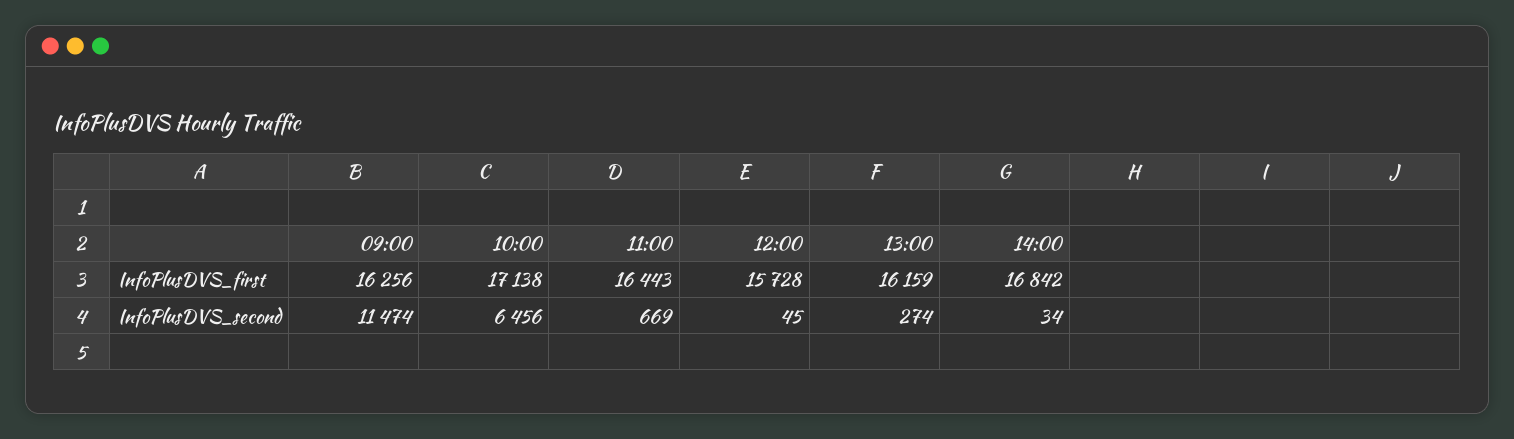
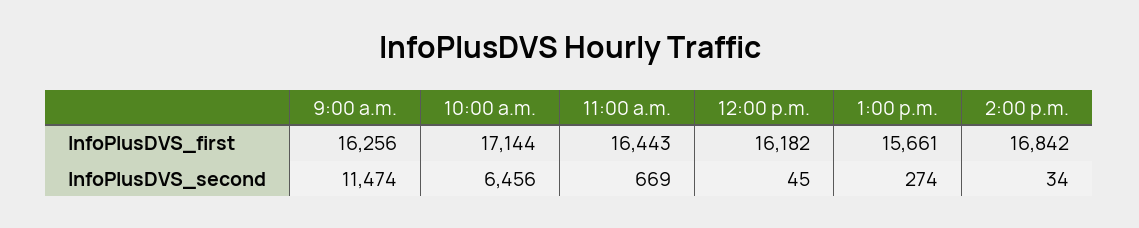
10:00, InfoPlusDVS_first: 17138 -> 17144
12:00, InfoPlusDVS_first: 15728 -> 16182
13:00, InfoPlusDVS_first: 16159 -> 15661

